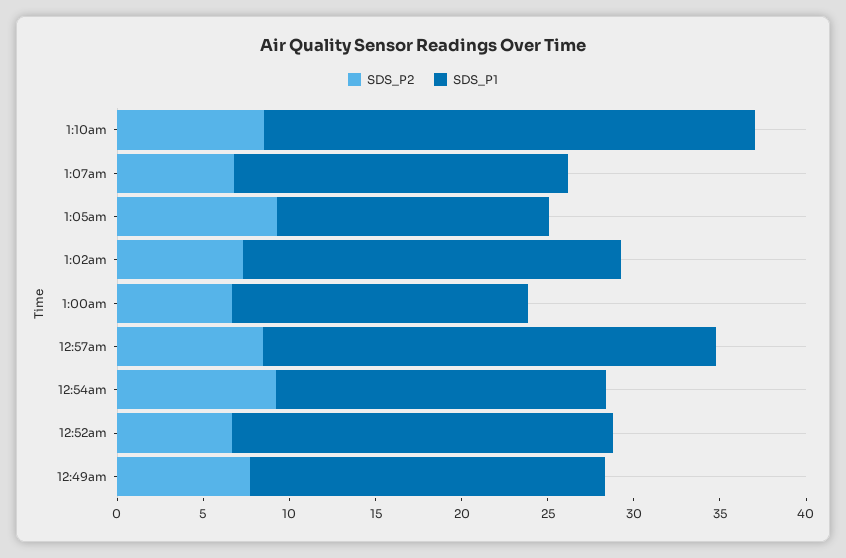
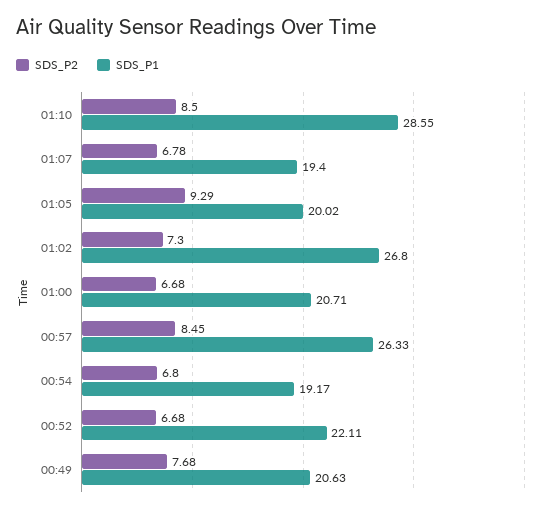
SDS_P1, 1:05am: 16 -> 20.02
SDS_P1, 1:02am: 22 -> 26.8
SDS_P1, 1:00am: 17 -> 20.71
SDS_P2, 12:54am: 9 -> 6.8

